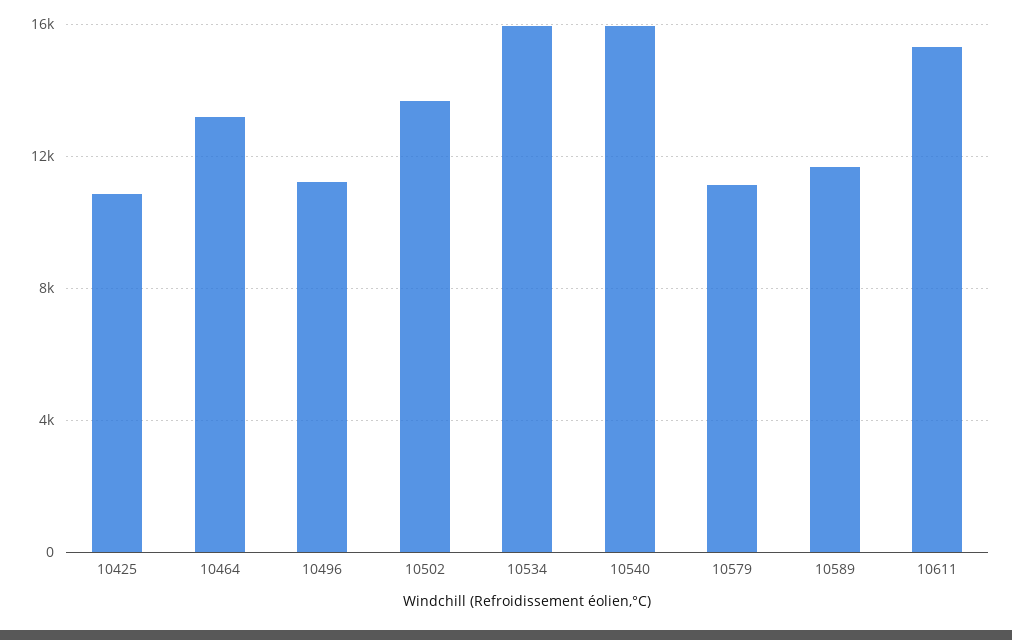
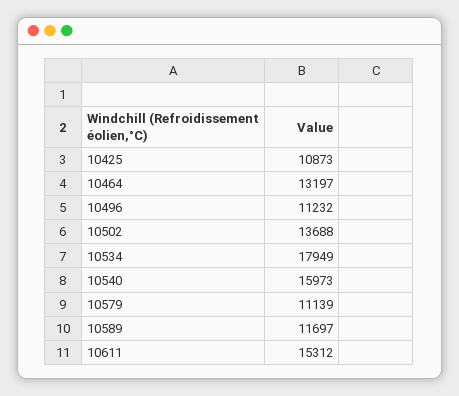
10534: 16000 -> 17949

